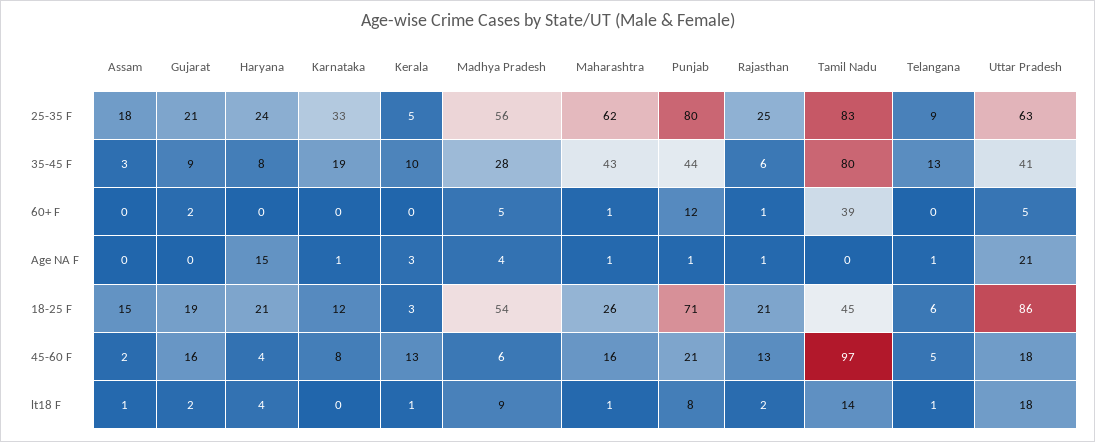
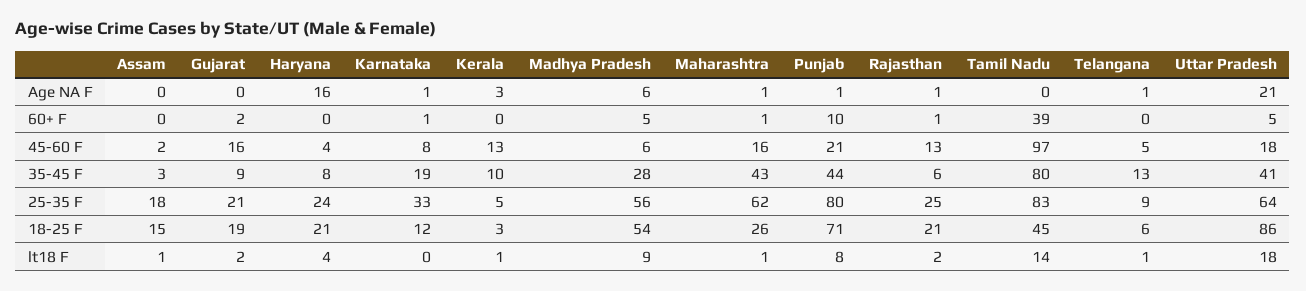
Uttar Pradesh, 25-35 F: 63 -> 64
Karnataka, 60+ F: 0 -> 1
Punjab, 60+ F: 12 -> 10
Haryana, Age NA F: 15 -> 16
Madhya Pradesh, Age NA F: 4 -> 6

